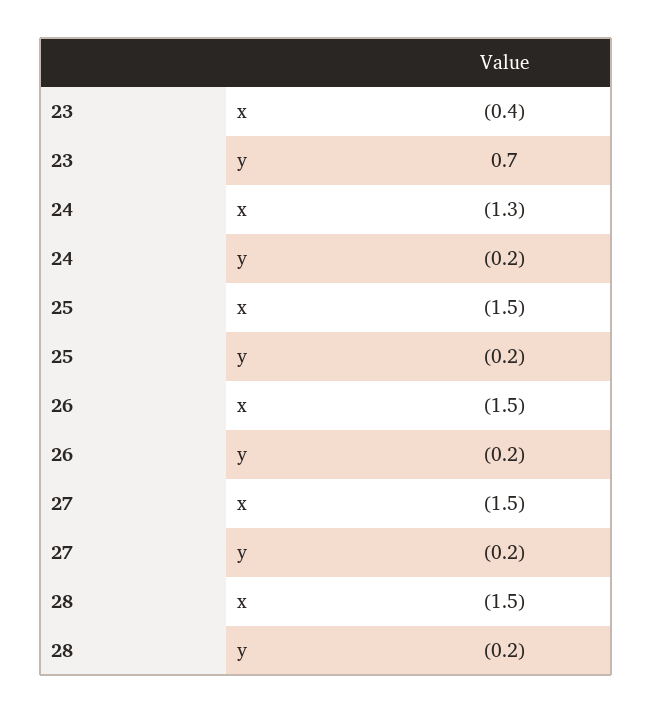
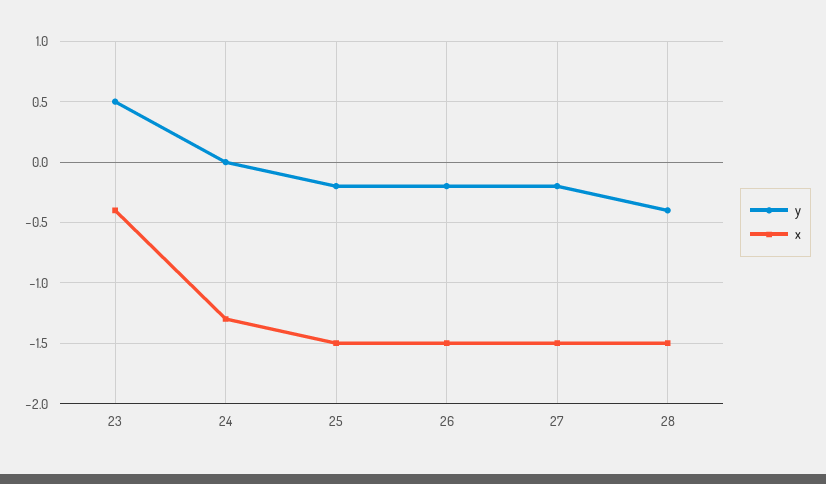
y, 23: 0.7 -> 0.5
y, 24: -0.2 -> 0
y, 28: -0.2 -> -0.4

